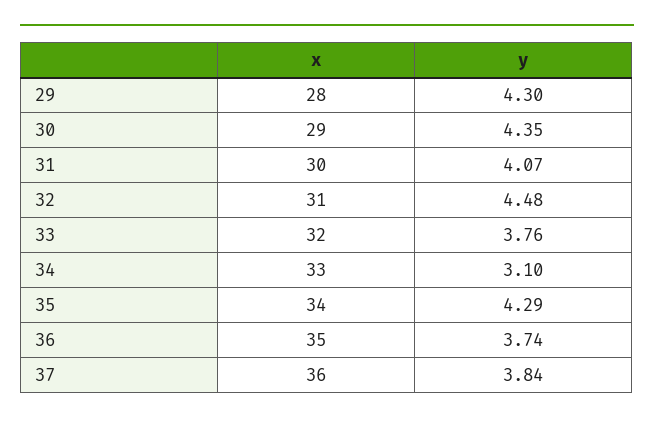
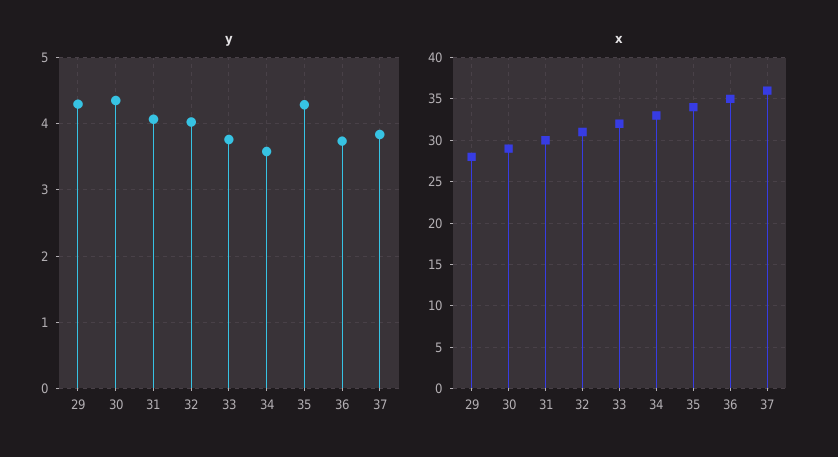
y, 32: 4.48 -> 4
y, 34: 3.1 -> 3.6

